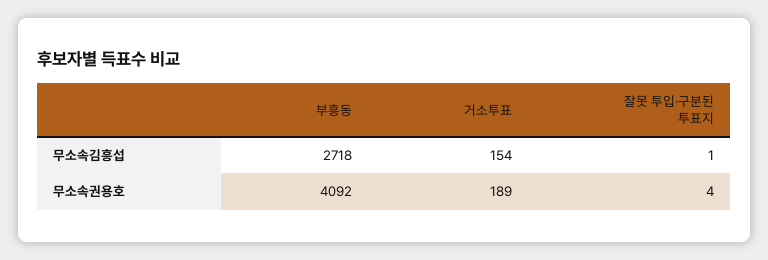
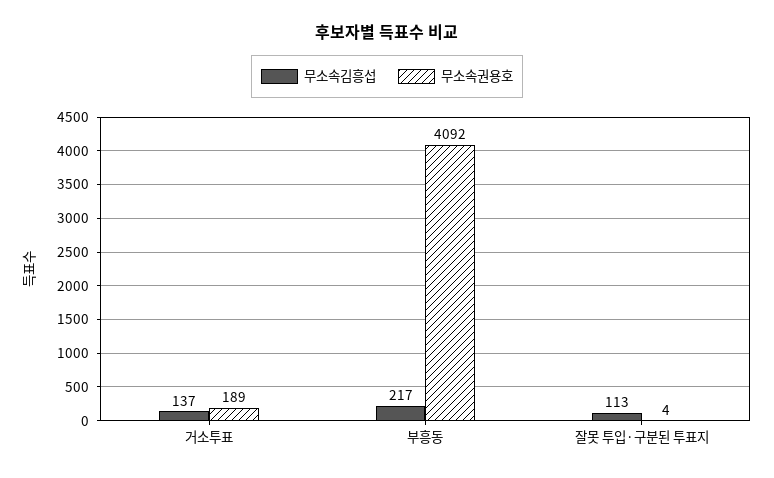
무소속김흥섭, 부흥동: 2718 -> 217
무소속김흥섭, 거소투표: 154 -> 137
무소속김흥섭, 잘못 투입·구분된 투표지: 1 -> 113

